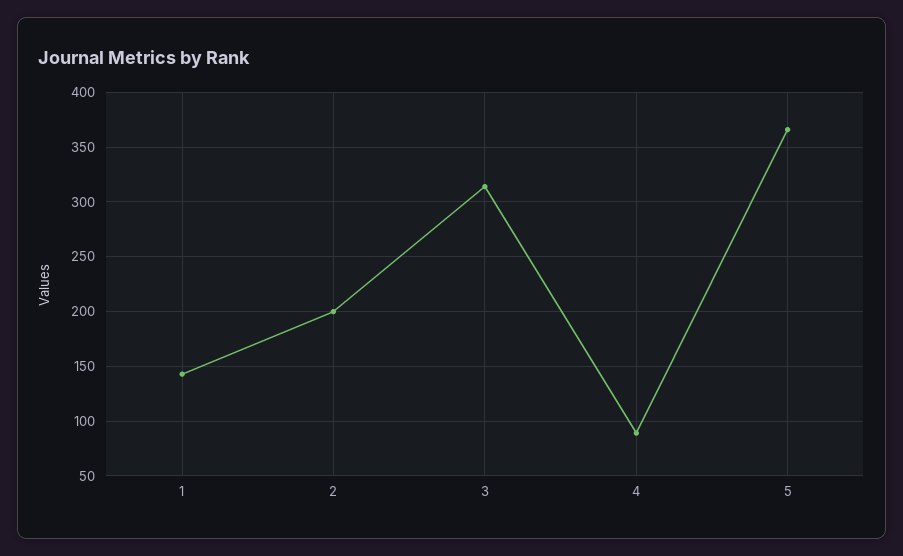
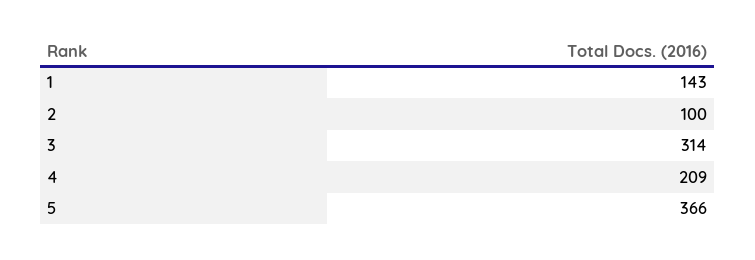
2: 200 -> 100
4: 90 -> 209

